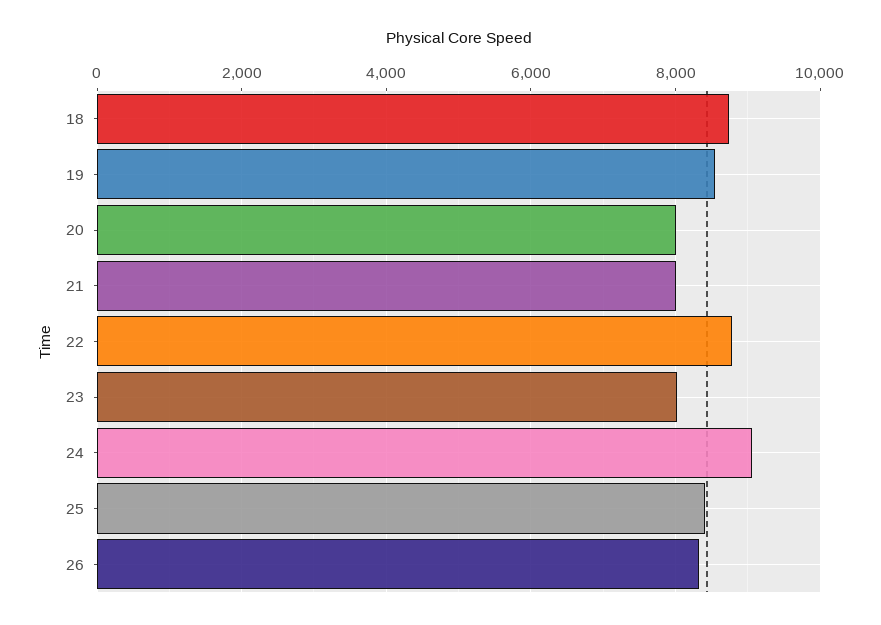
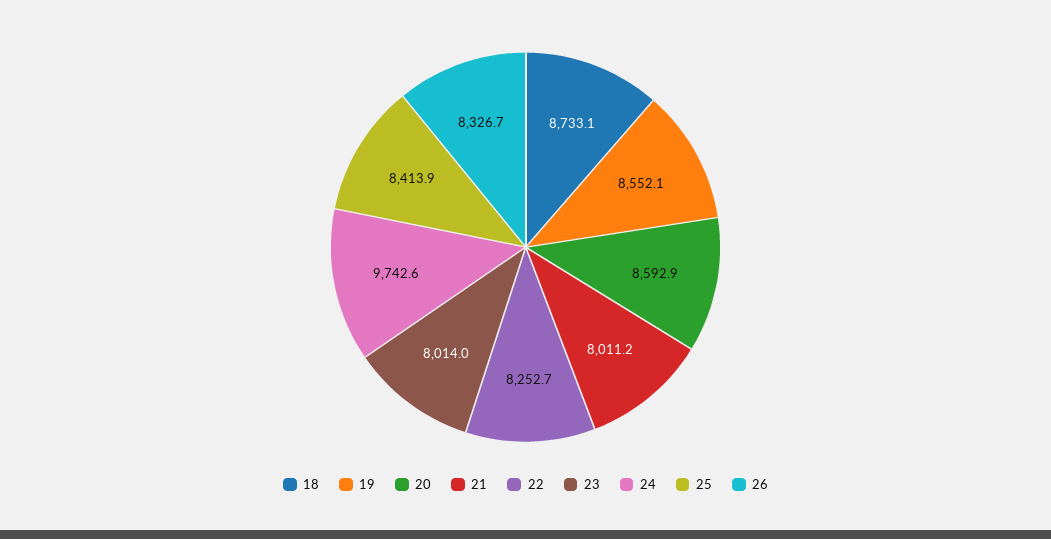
20: 8000 -> 8592.9
22: 8800 -> 8252.7
24: 9000 -> 9742.6

